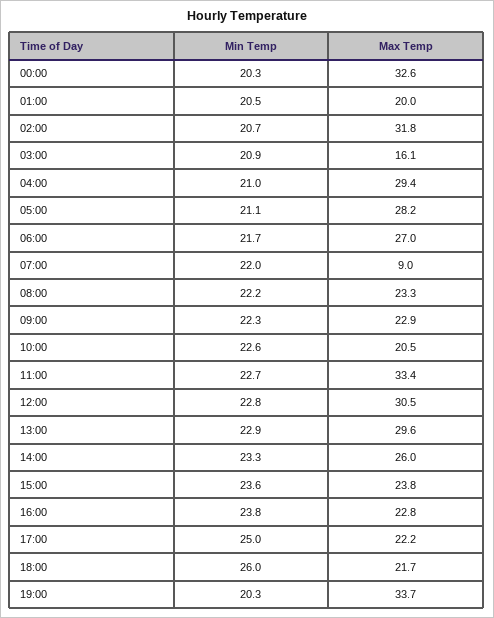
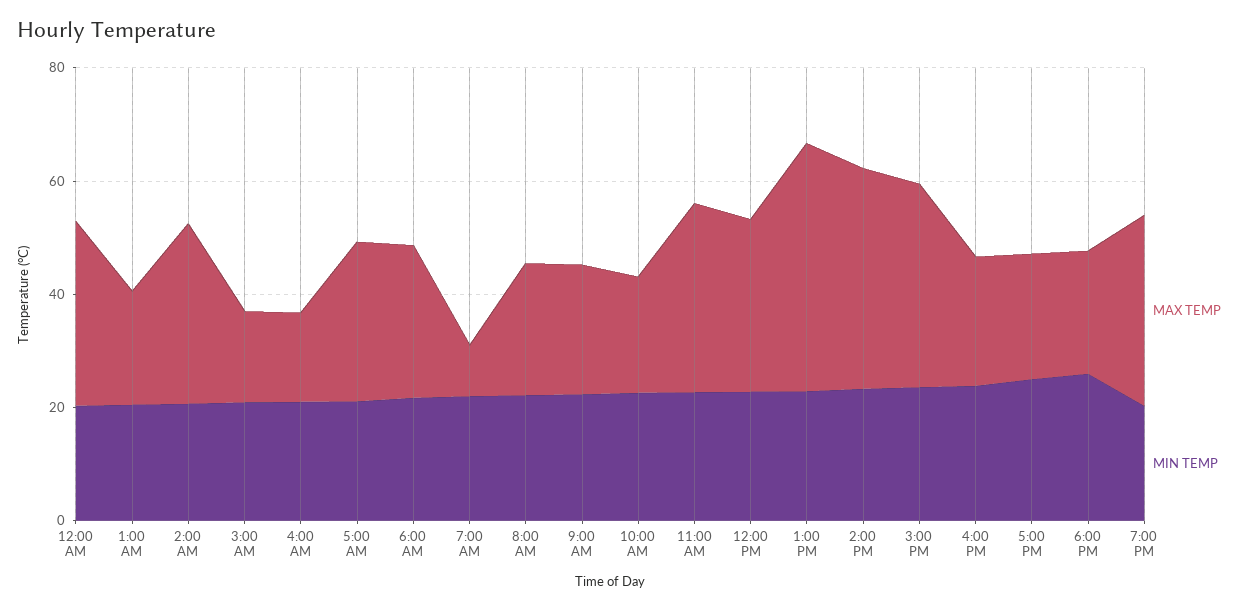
Max Temp, 04:00: 29.4 -> 15
Max Temp, 13:00: 29.6 -> 45
Max Temp, 14:00: 26 -> 40
Max Temp, 15:00: 23.8 -> 35

